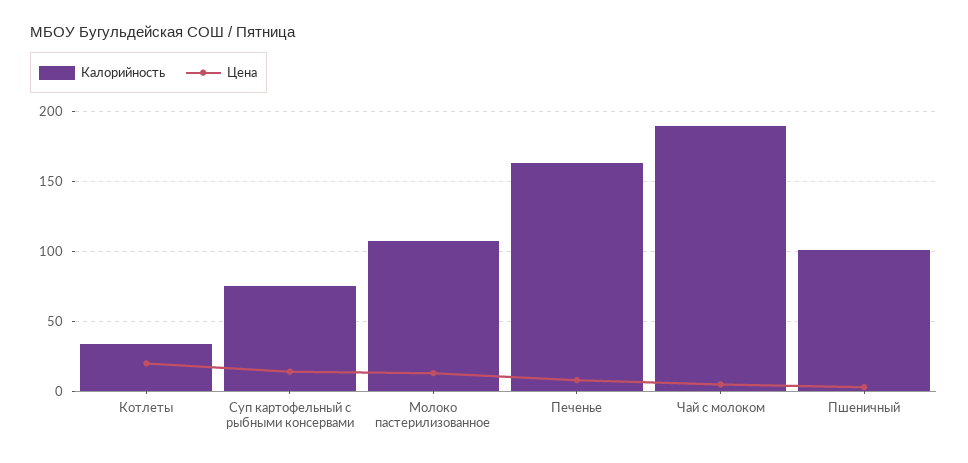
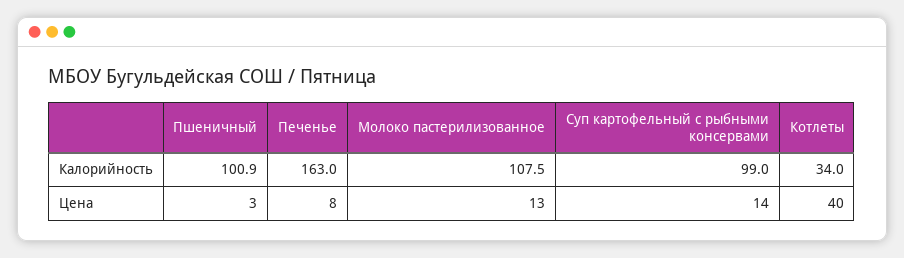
Цена, Котлеты: 20 -> 40
Калорийность, Суп картофельный с рыбными консервами: 75 -> 99
Калорийность, Чай с молоком: 190 -> none
Цена, Чай с молоком: 5 -> none

